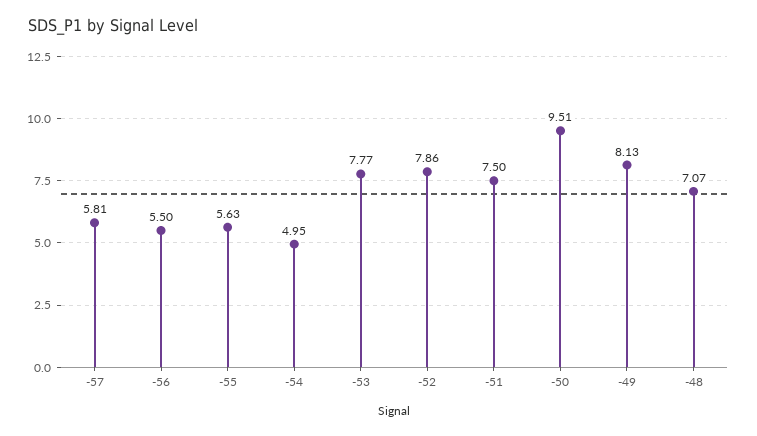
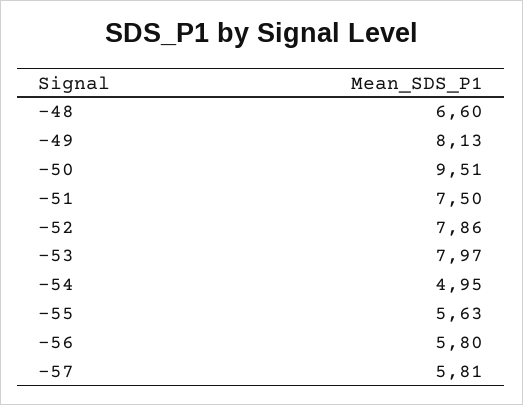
-56: 5.5 -> 5.8
-53: 7.77 -> 7.97
-48: 7.07 -> 6.6

